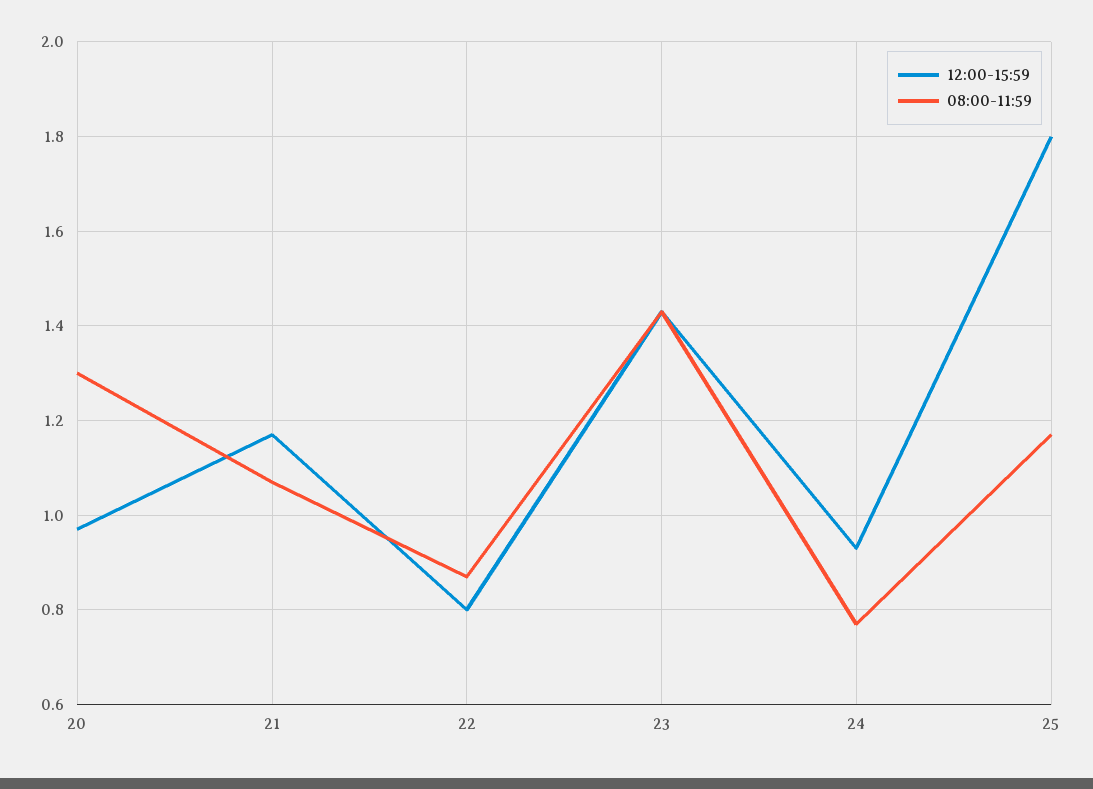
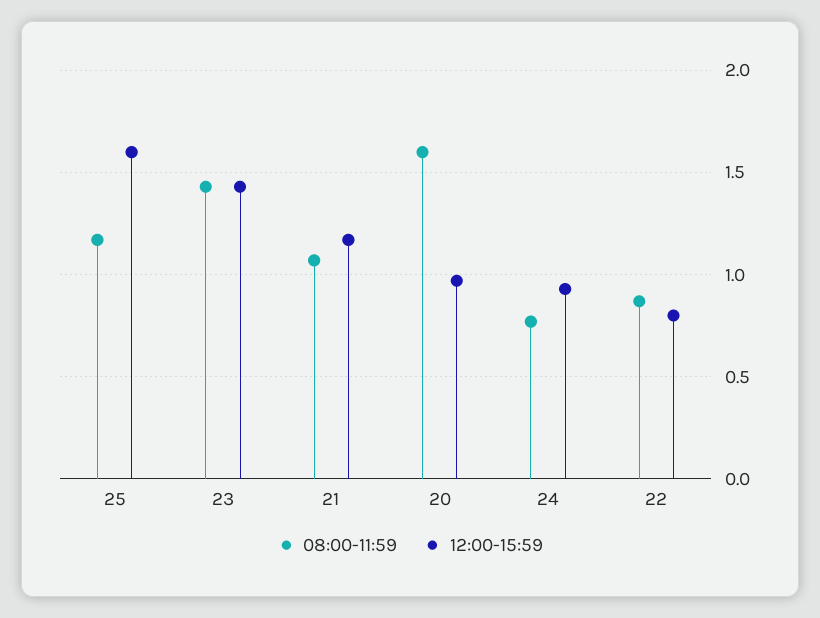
08:00-11:59, 20: 1.3 -> 1.6
12:00-15:59, 25: 1.8 -> 1.6

